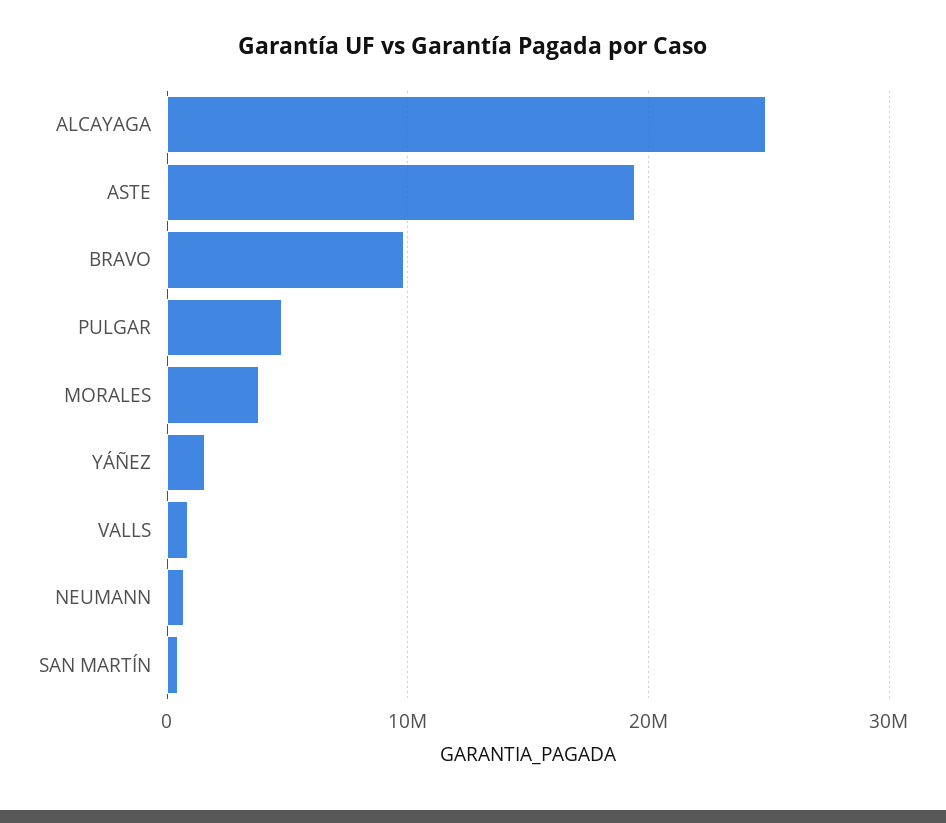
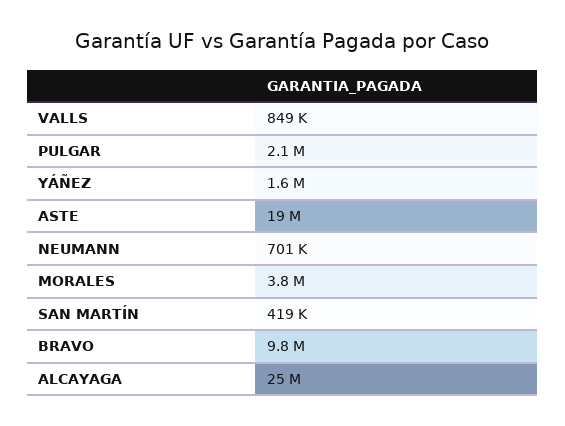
PULGAR: 5000000 -> 2100000

